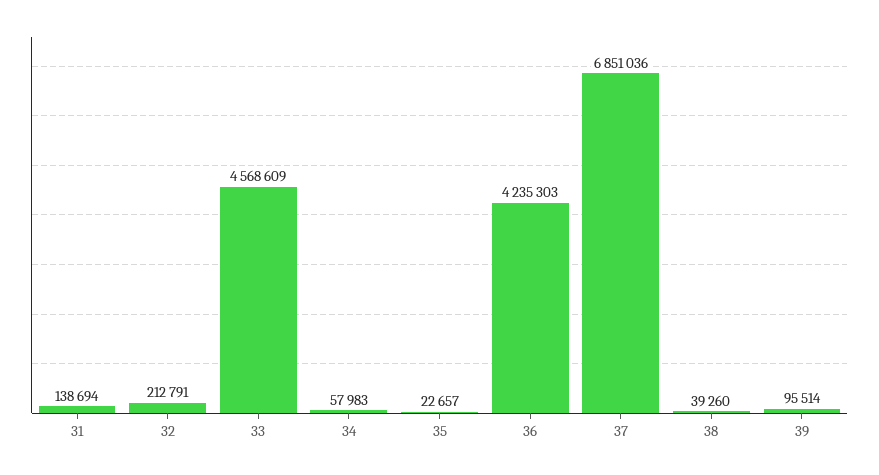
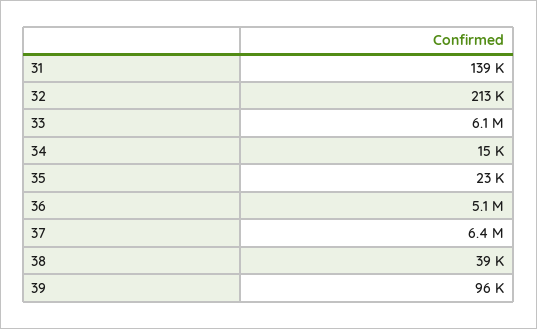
33: 4568609 -> 6100000
34: 57983 -> 15000
36: 4235303 -> 5100000
37: 6851036 -> 6400000

